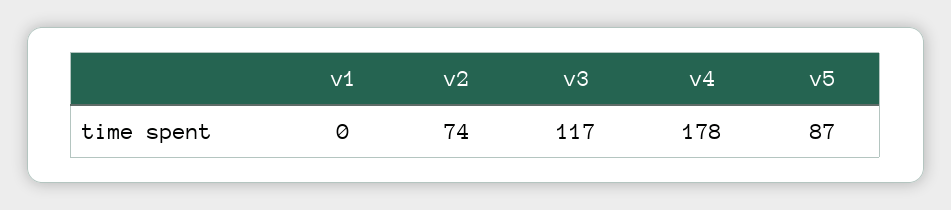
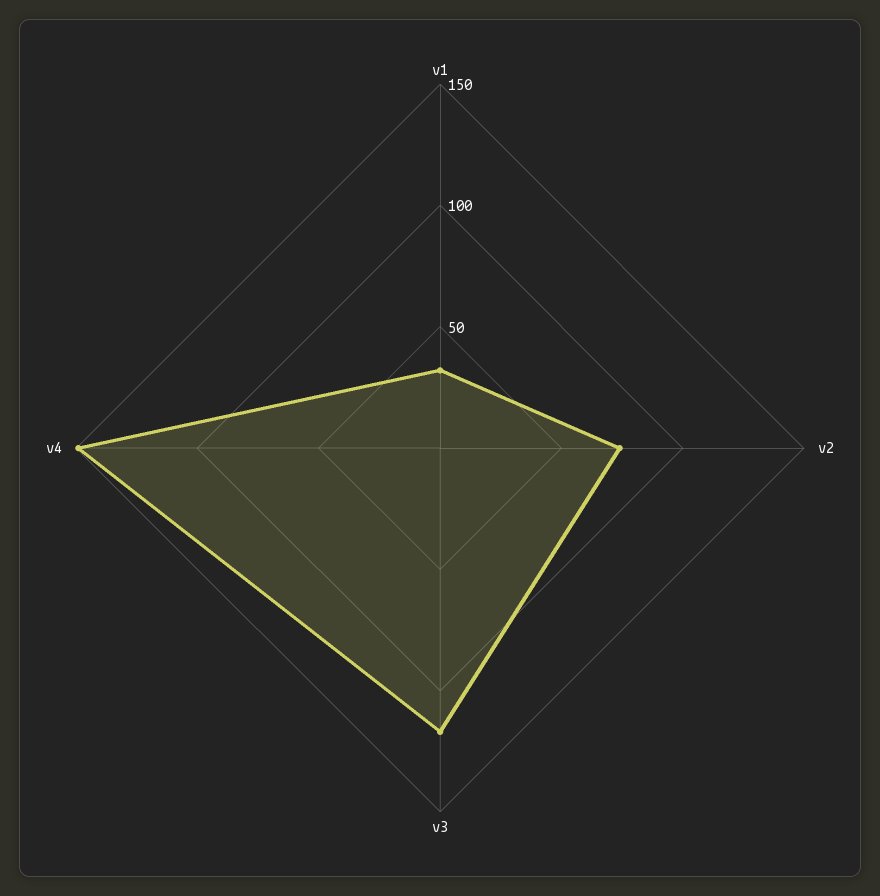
v1: 0 -> 30
v4: 178 -> 150
v5: 87 -> none

